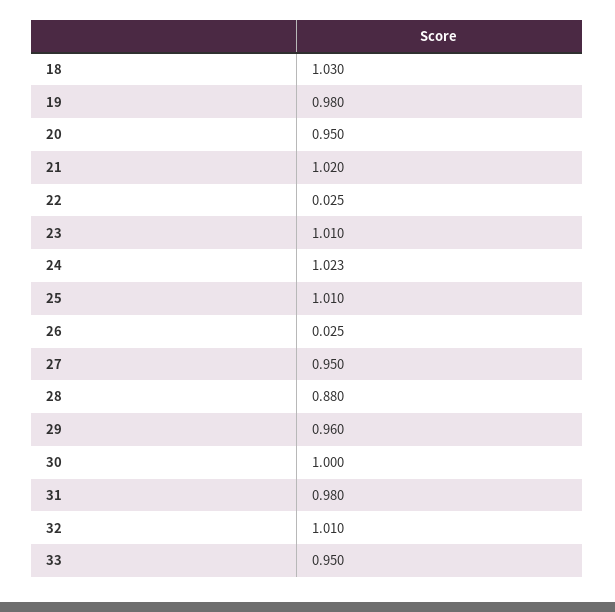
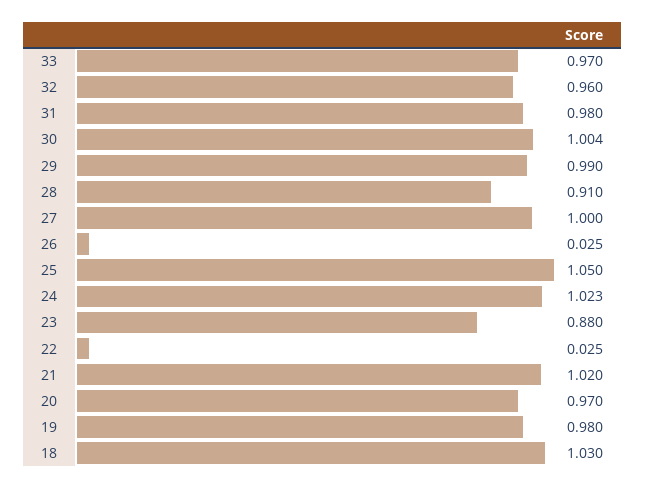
20: 0.95 -> 0.97
23: 1.01 -> 0.88
25: 1.01 -> 1.05
27: 0.95 -> 1
28: 0.88 -> 0.91
29: 0.96 -> 0.99
30: 1 -> 1.004
32: 1.01 -> 0.96
33: 0.95 -> 0.97

